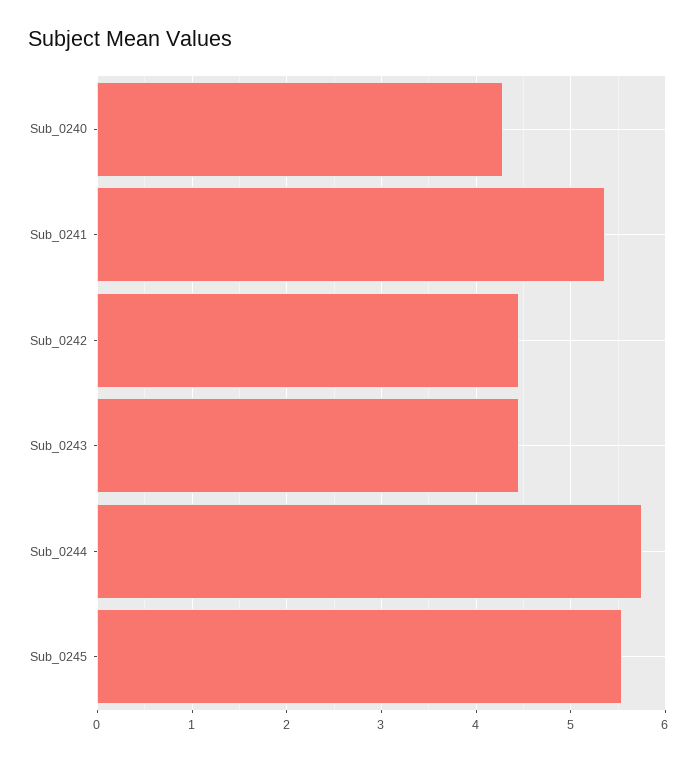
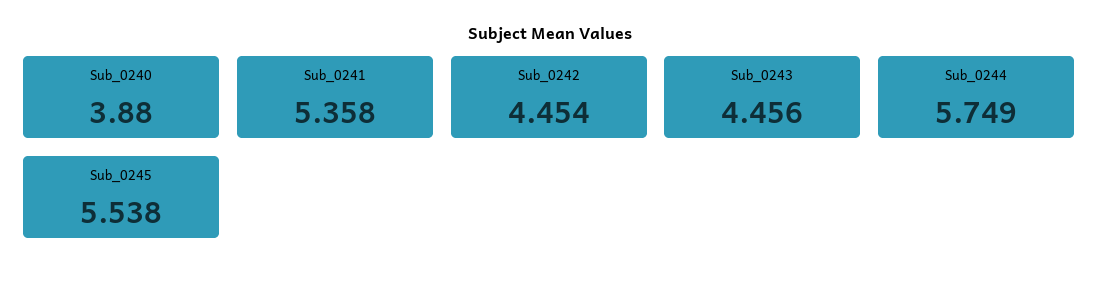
Sub_0240: 4.3 -> 3.88

